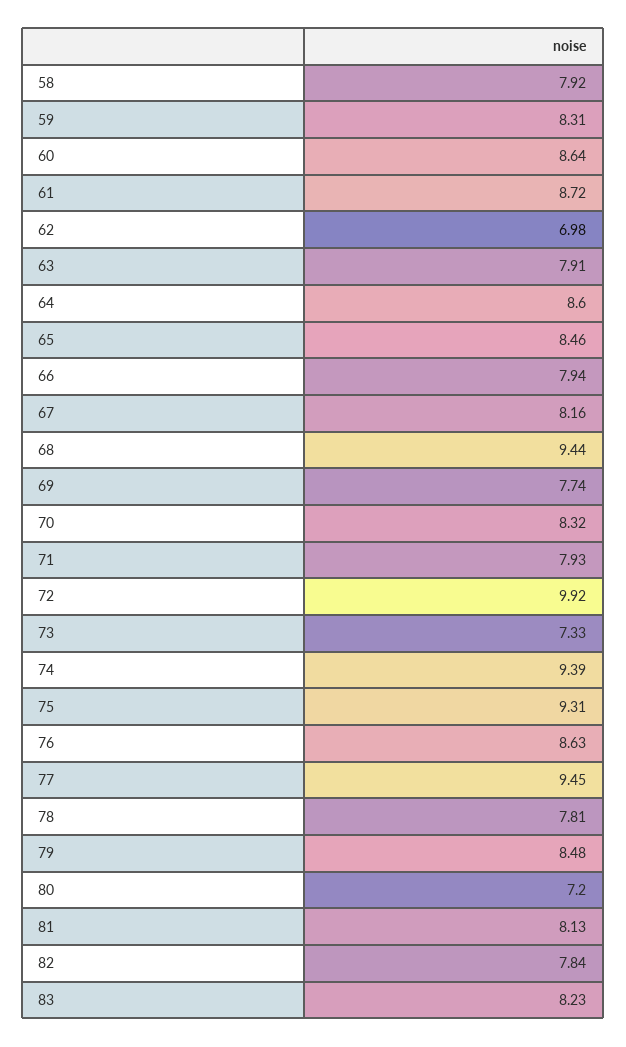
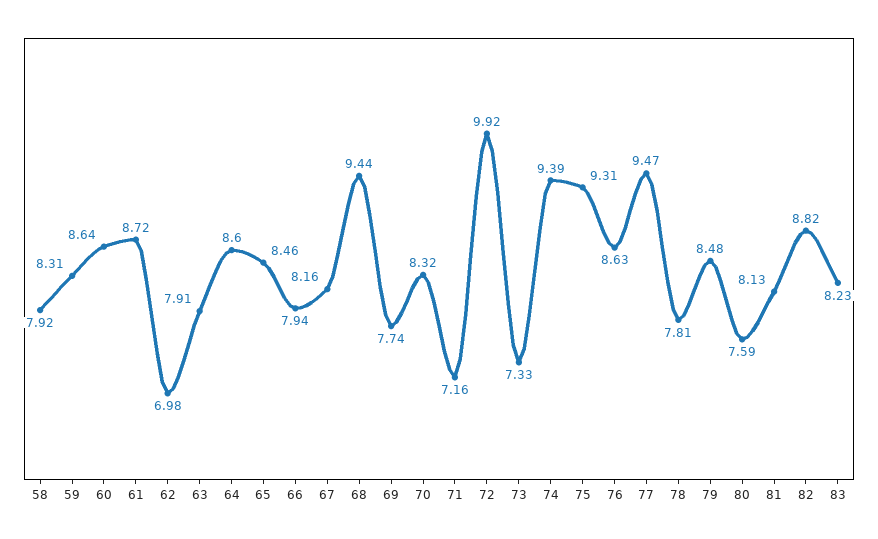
71: 7.93 -> 7.16
77: 9.45 -> 9.47
80: 7.2 -> 7.59
82: 7.84 -> 8.82

